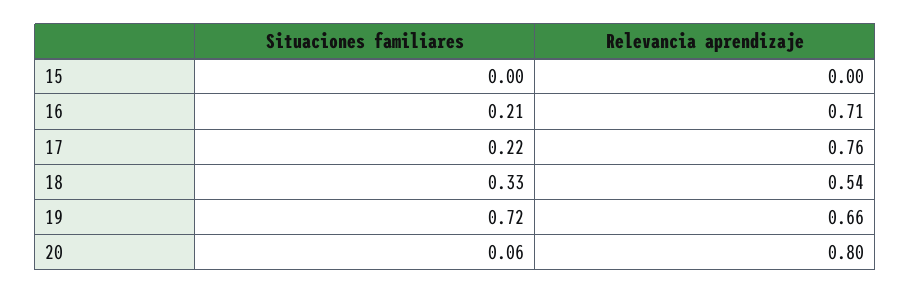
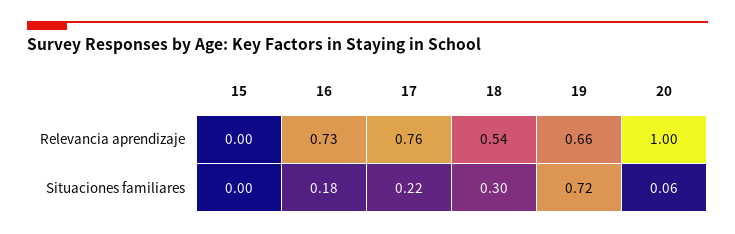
Situaciones familiares, 16: 0.21 -> 0.18
Relevancia aprendizaje, 16: 0.71 -> 0.73
Situaciones familiares, 18: 0.33 -> 0.3
Relevancia aprendizaje, 20: 0.8 -> 1

